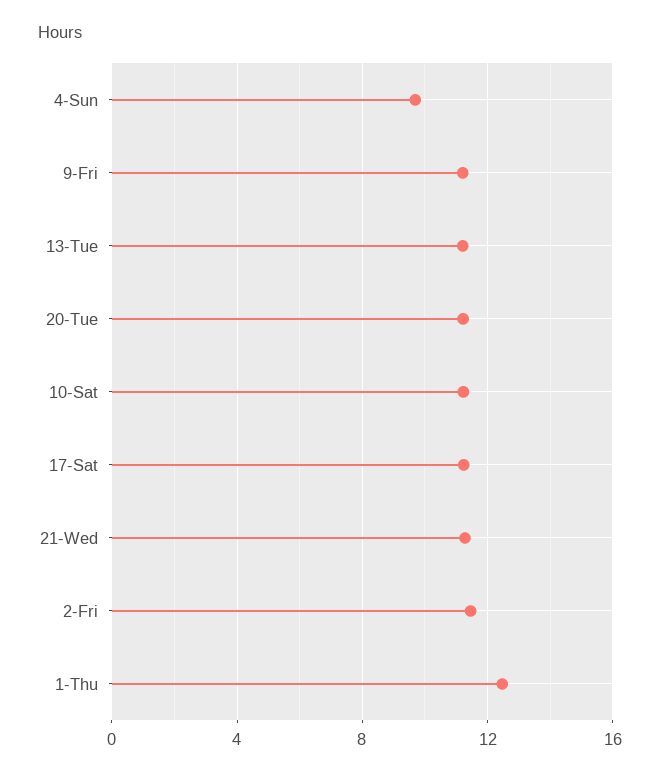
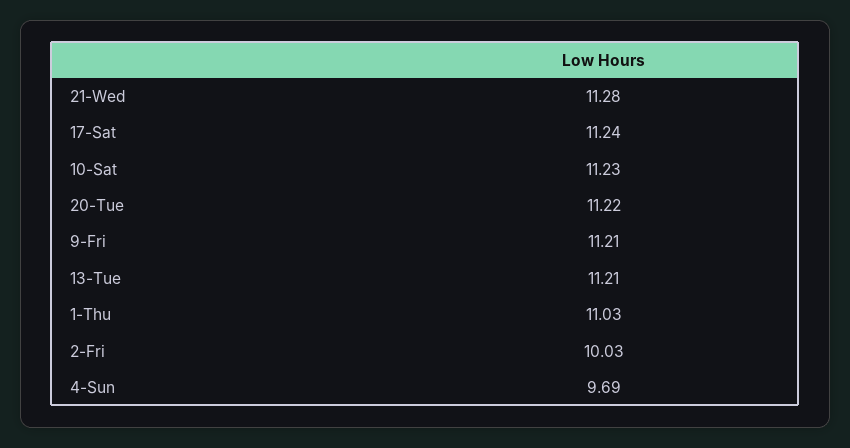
2-Fri: 11.5 -> 10.03
1-Thu: 12.5 -> 11.03

